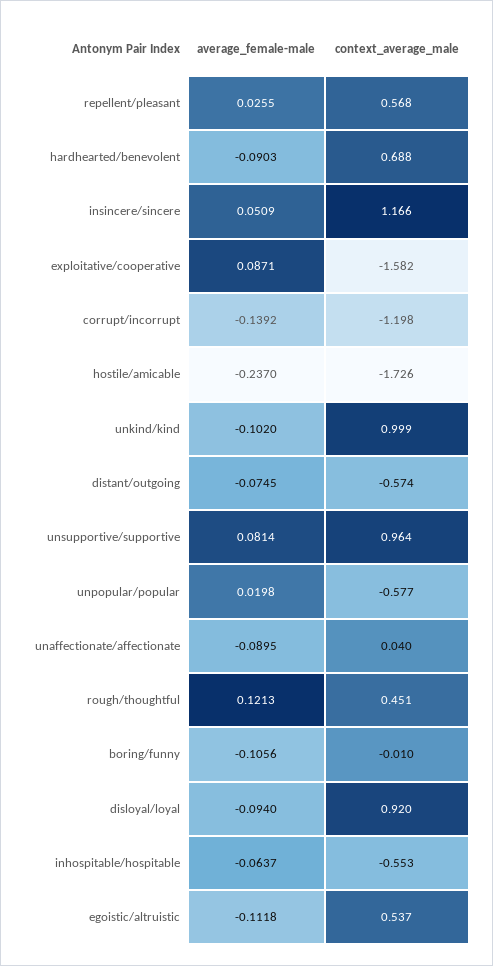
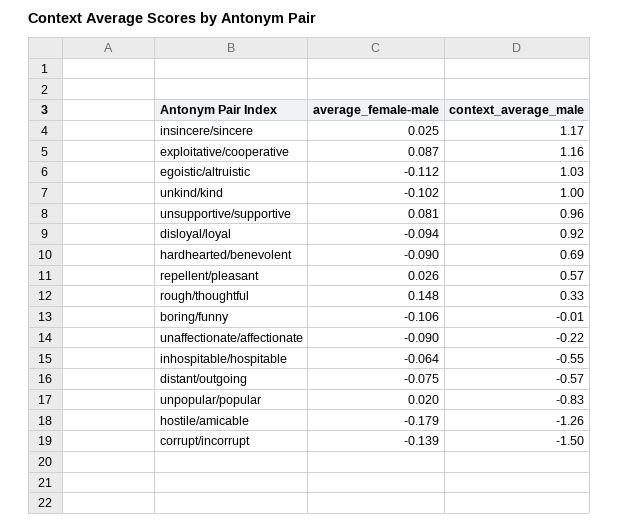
average_female-male, insincere/sincere: 0.0509 -> 0.025
context_average_male, exploitative/cooperative: -1.582 -> 1.16
context_average_male, corrupt/incorrupt: -1.198 -> -1.5
average_female-male, hostile/amicable: -0.237 -> -0.179
context_average_male, hostile/amicable: -1.726 -> -1.26
context_average_male, unpopular/popular: -0.577 -> -0.83
context_average_male, unaffectionate/affectionate: 0.04 -> -0.22
average_female-male, rough/thoughtful: 0.1213 -> 0.148
context_average_male, rough/thoughtful: 0.451 -> 0.33
context_average_male, egoistic/altruistic: 0.537 -> 1.03

